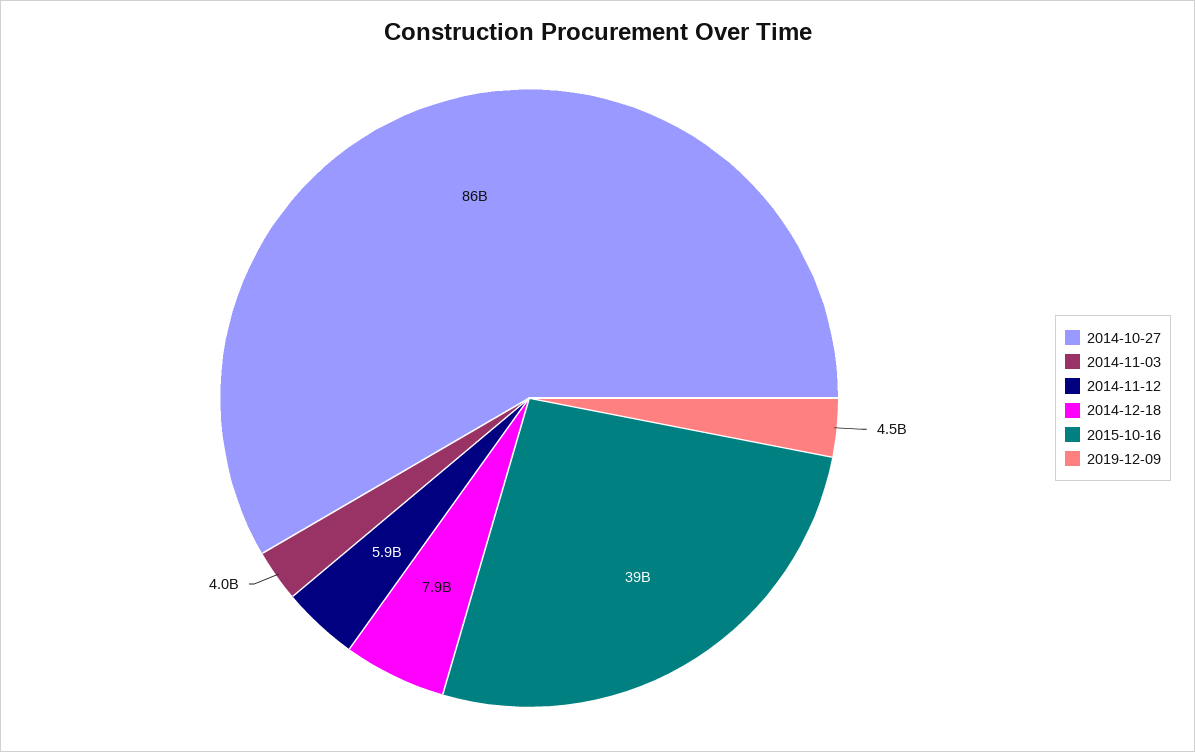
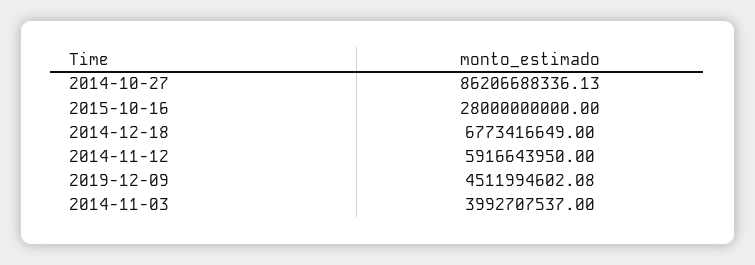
2014-12-18: 7900000000 -> 6773416649
2015-10-16: 39000000000 -> 28000000000

